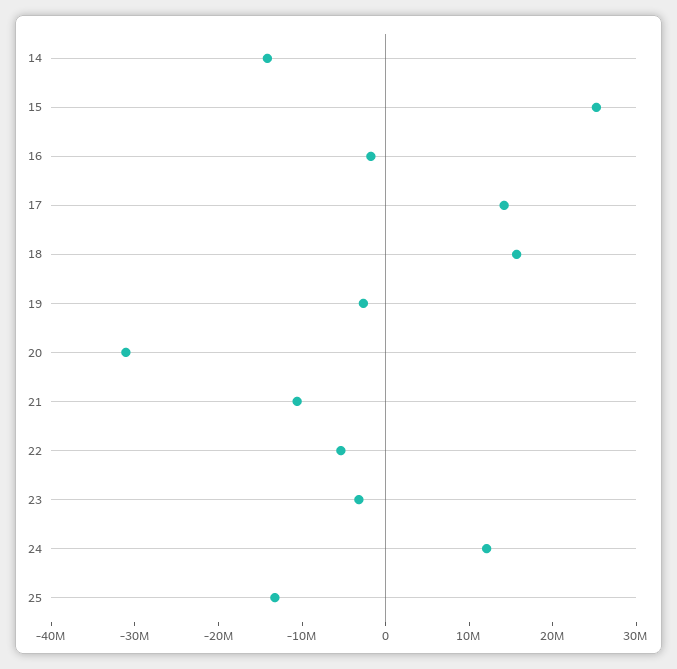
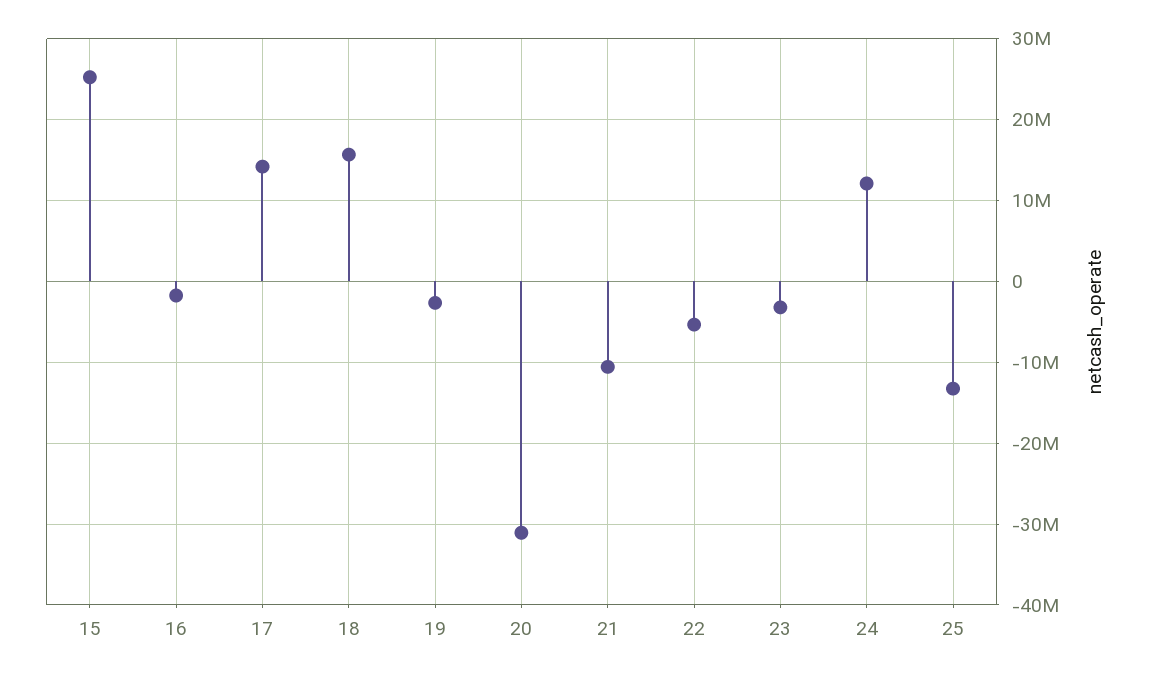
14: -14000000 -> none

